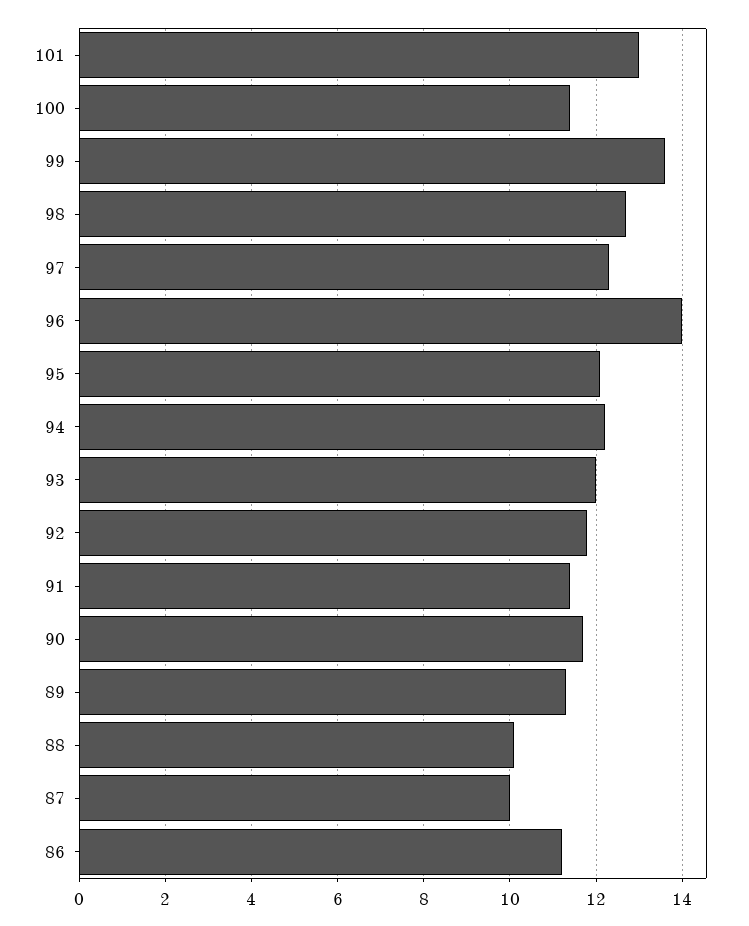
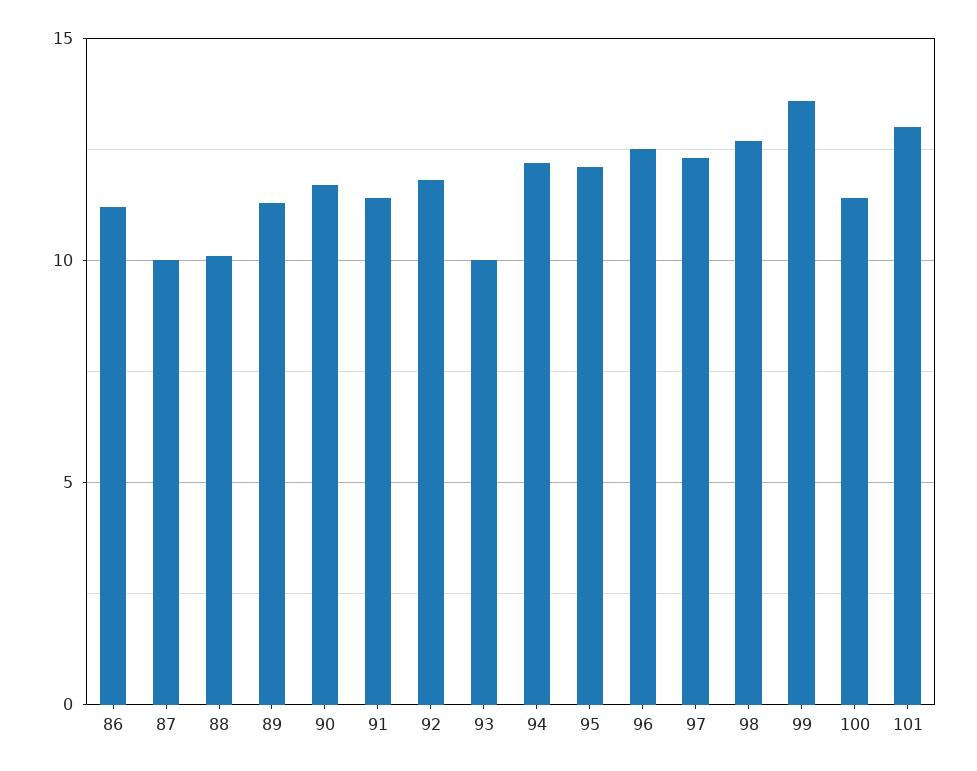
96: 14 -> 12.5
93: 12 -> 10

